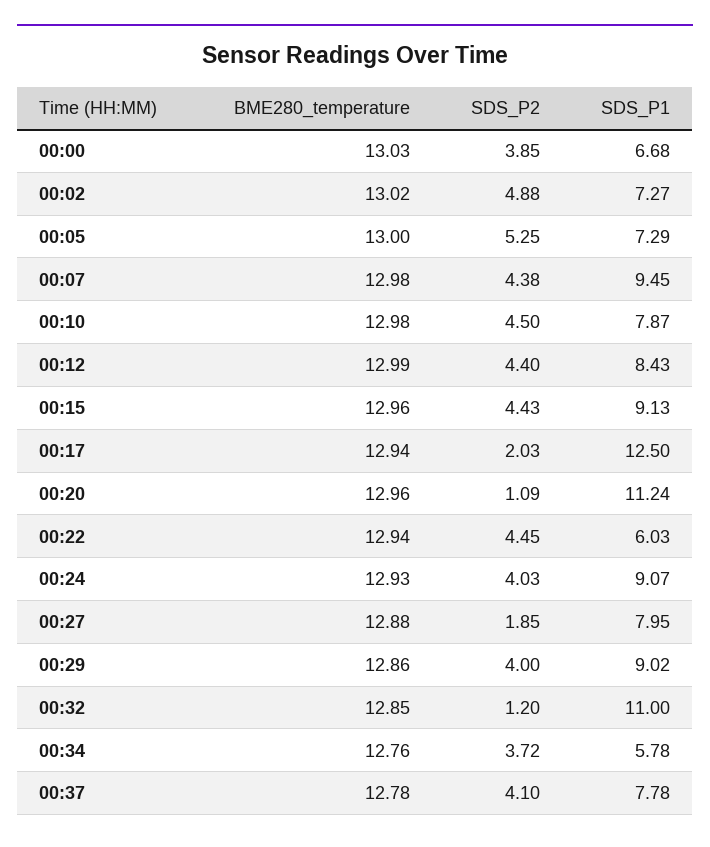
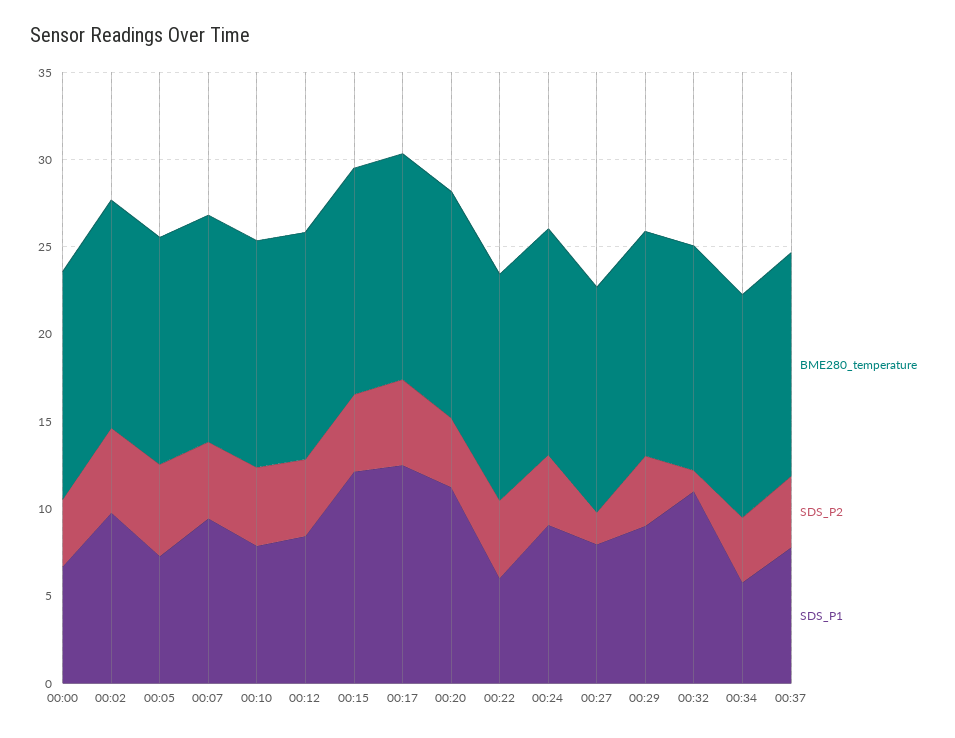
SDS_P1, 00:02: 7.27 -> 10
SDS_P1, 00:15: 9.13 -> 12
SDS_P2, 00:17: 2.03 -> 5
SDS_P2, 00:20: 1.09 -> 4

